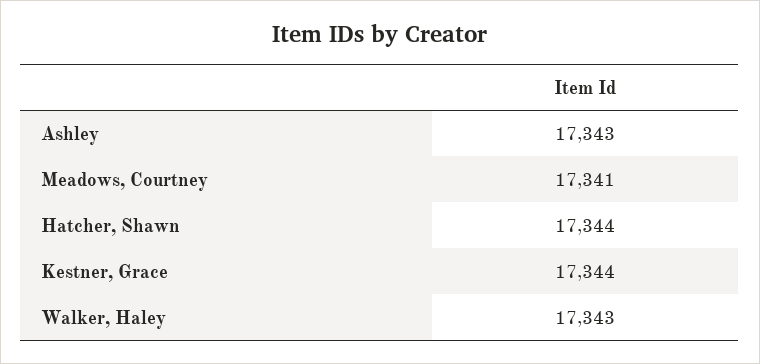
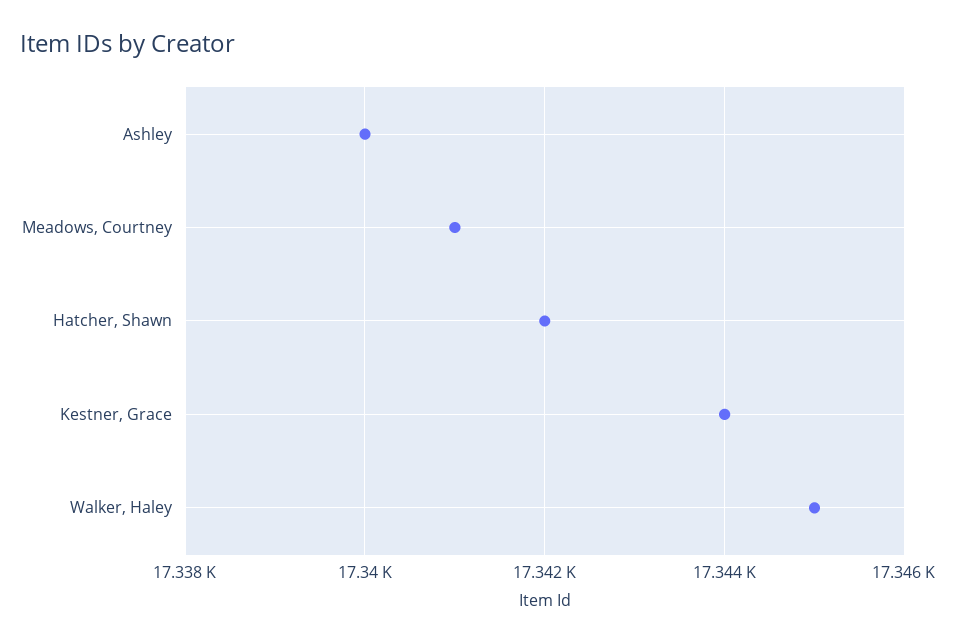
Ashley: 17343 -> 17340
Hatcher, Shawn: 17344 -> 17342
Walker, Haley: 17343 -> 17345

